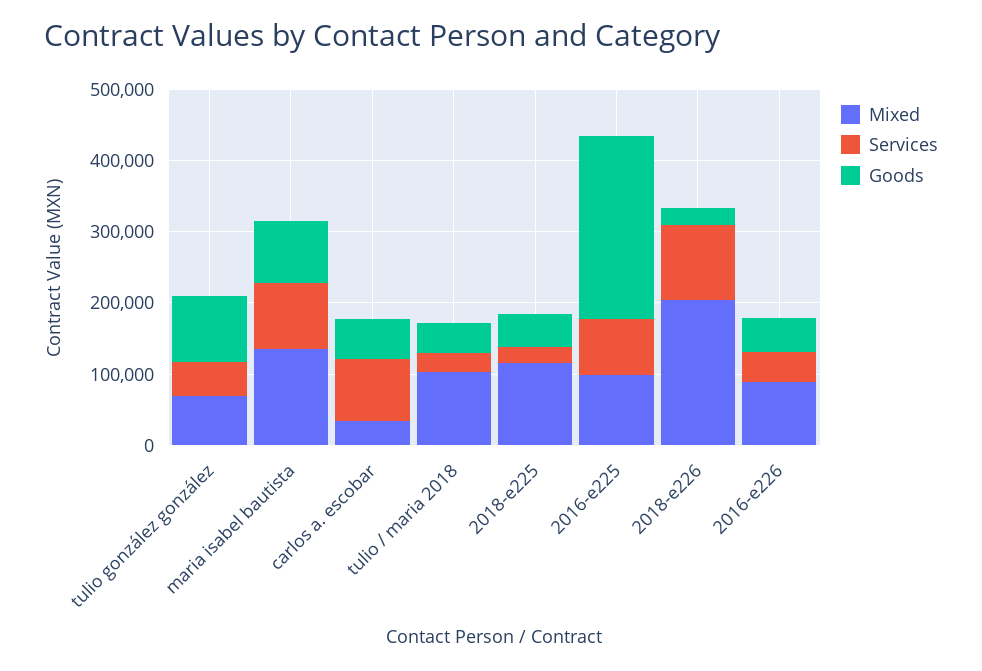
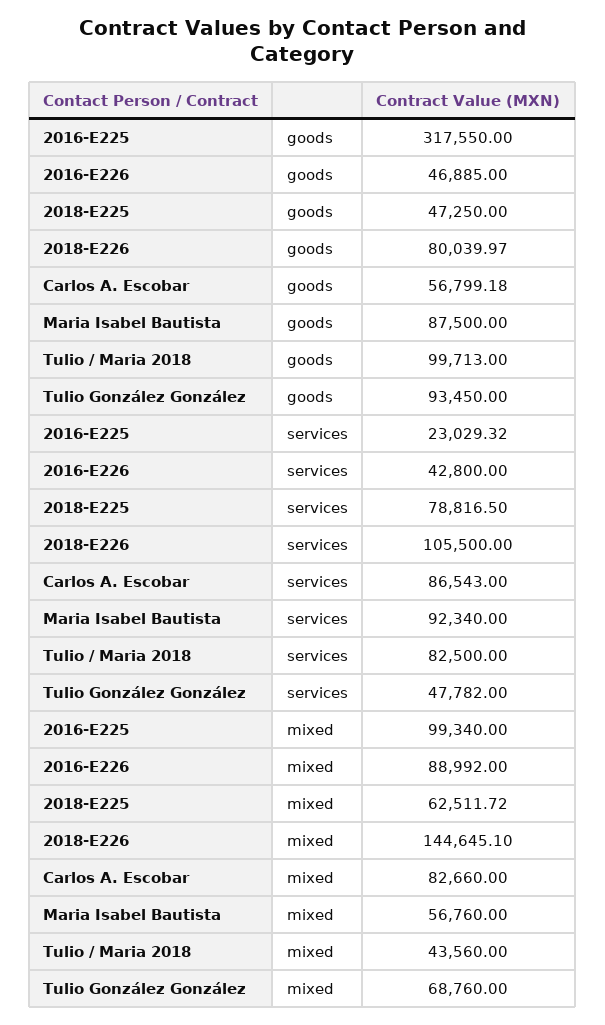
Mixed, maria isabel bautista: 140000 -> 56760
Mixed, carlos a. escobar: 40000 -> 82660
Mixed, tulio / maria 2018: 100000 -> 43560
Services, tulio / maria 2018: 20000 -> 82500
Goods, tulio / maria 2018: 40000 -> 99713
Mixed, 2018-e225: 120000 -> 62511.72
Services, 2018-e225: 20000 -> 78816.5
Services, 2016-e225: 80000 -> 23029.32
Goods, 2016-e225: 260000 -> 317550
Mixed, 2018-e226: 200000 -> 144645.1
Goods, 2018-e226: 20000 -> 80039.97

